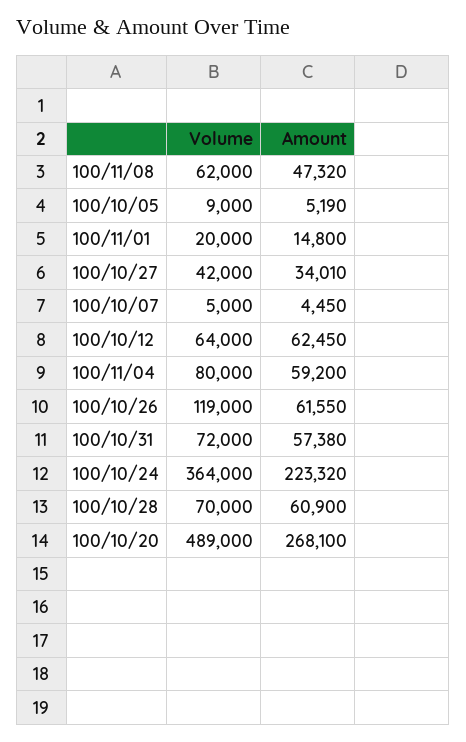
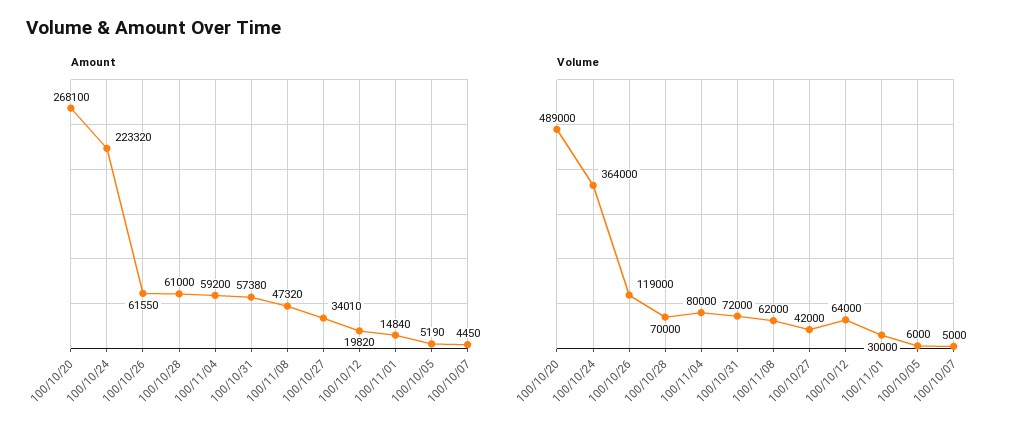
Volume, 100/10/05: 9000 -> 6000
Volume, 100/11/01: 20000 -> 30000
Amount, 100/11/01: 14800 -> 14840
Amount, 100/10/12: 62450 -> 19820
Amount, 100/10/28: 60900 -> 61000

